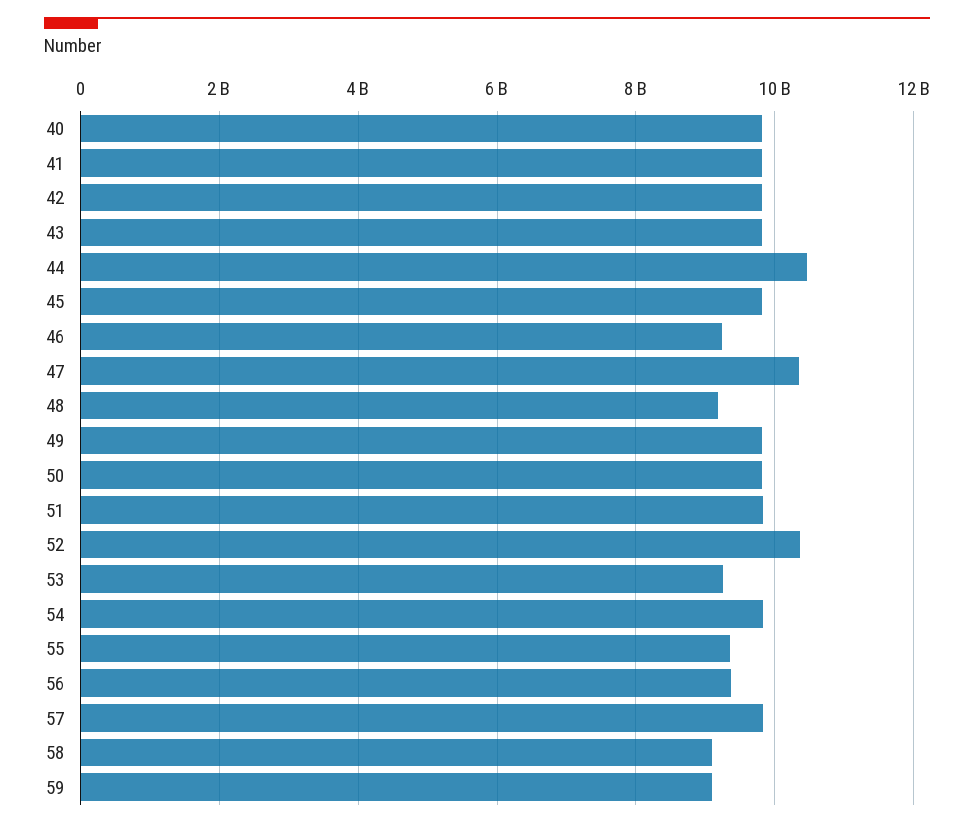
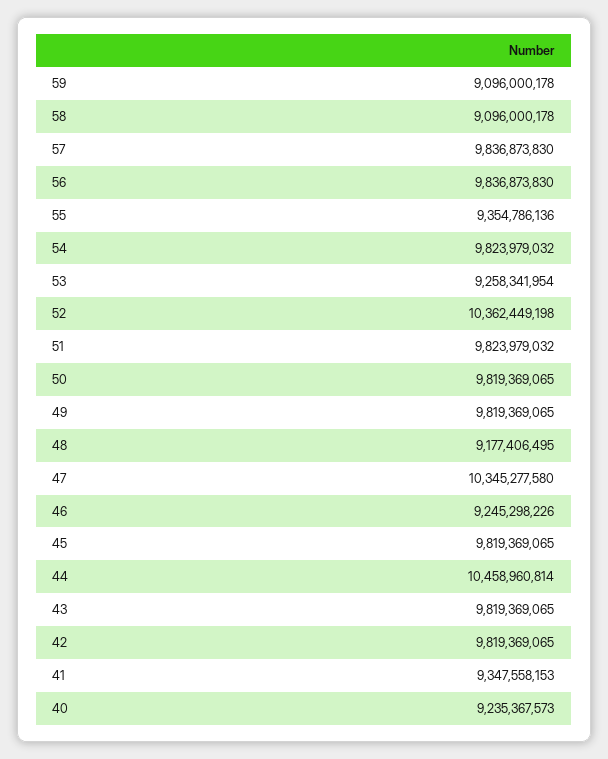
40: 9800000000 -> 9235367573
41: 9800000000 -> 9347558153
56: 9400000000 -> 9836873830

